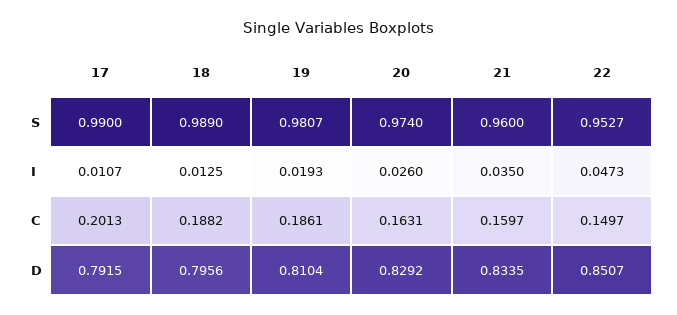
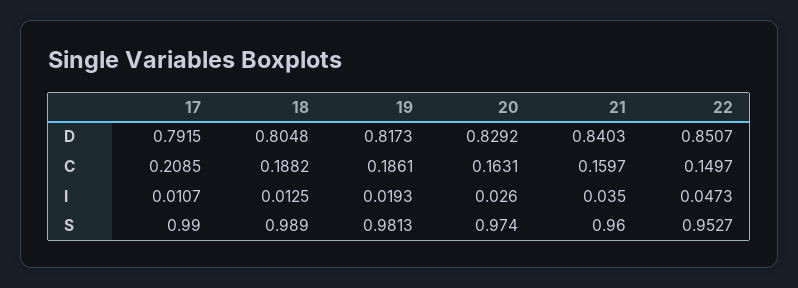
19, S: 0.9807 -> 0.9813
17, C: 0.2013 -> 0.2085
18, D: 0.7956 -> 0.8048
19, D: 0.8104 -> 0.8173
21, D: 0.8335 -> 0.8403

